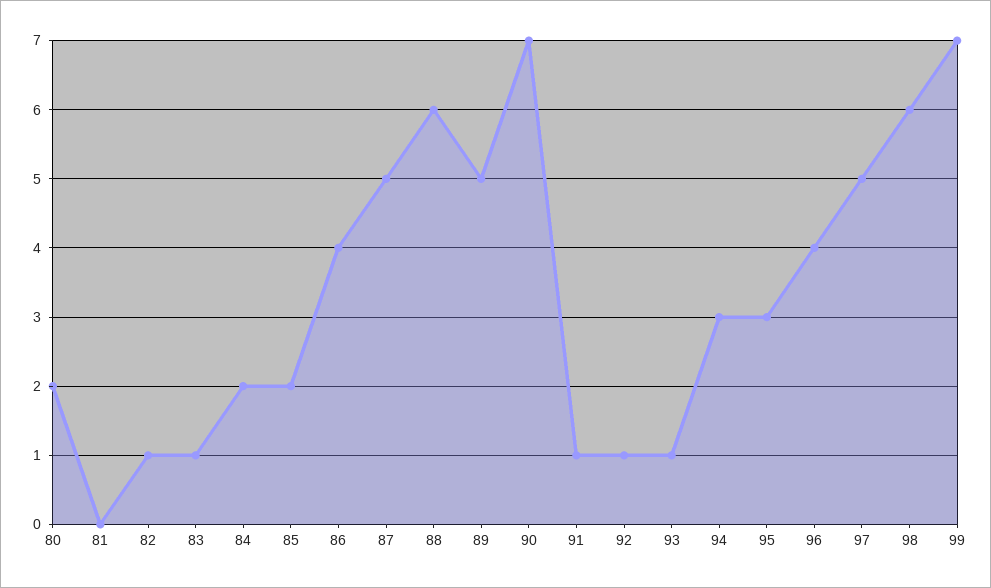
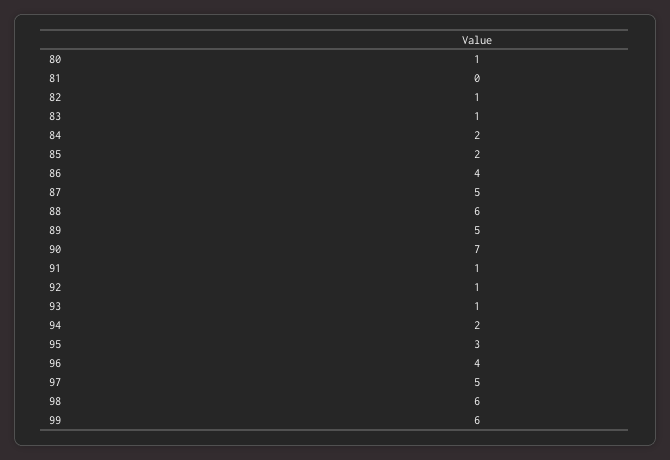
80: 2 -> 1
94: 3 -> 2
99: 7 -> 6

